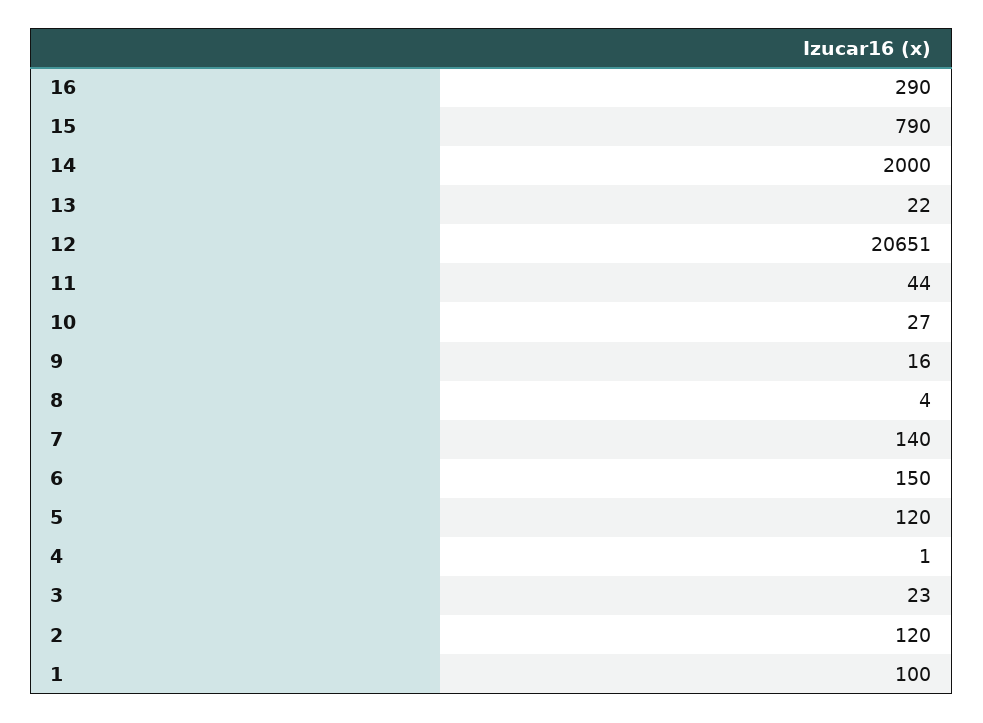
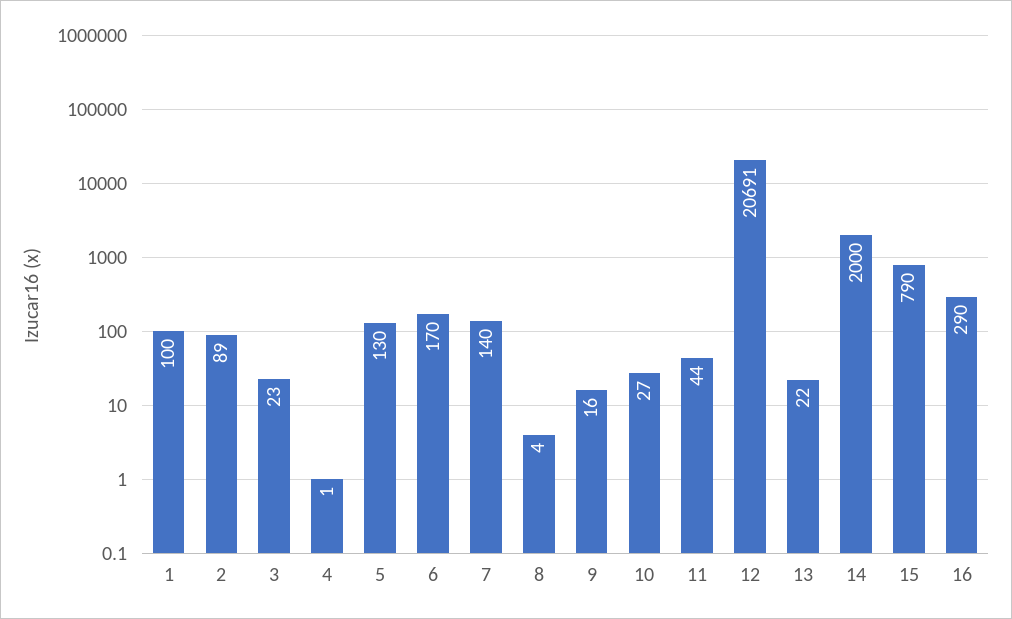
12: 20651 -> 20691
6: 150 -> 170
5: 120 -> 130
2: 120 -> 89

